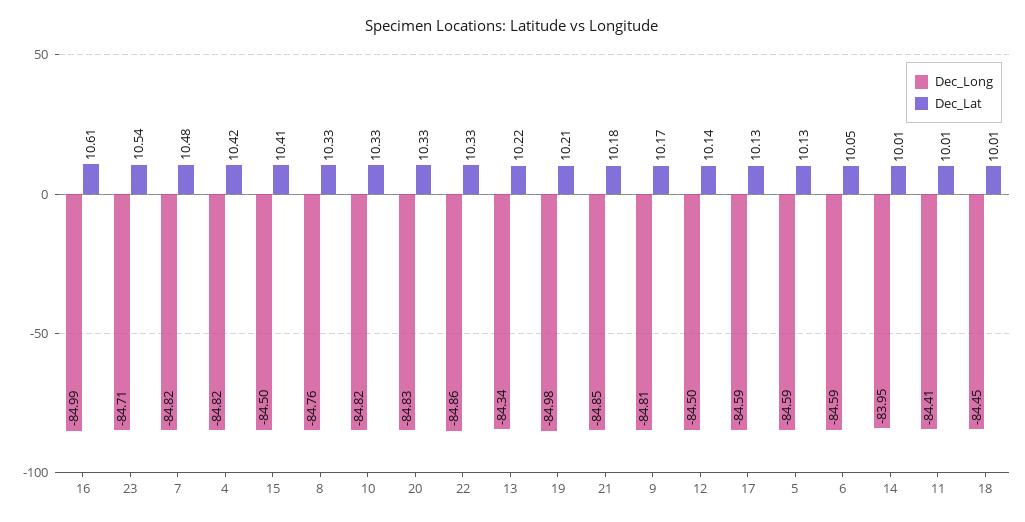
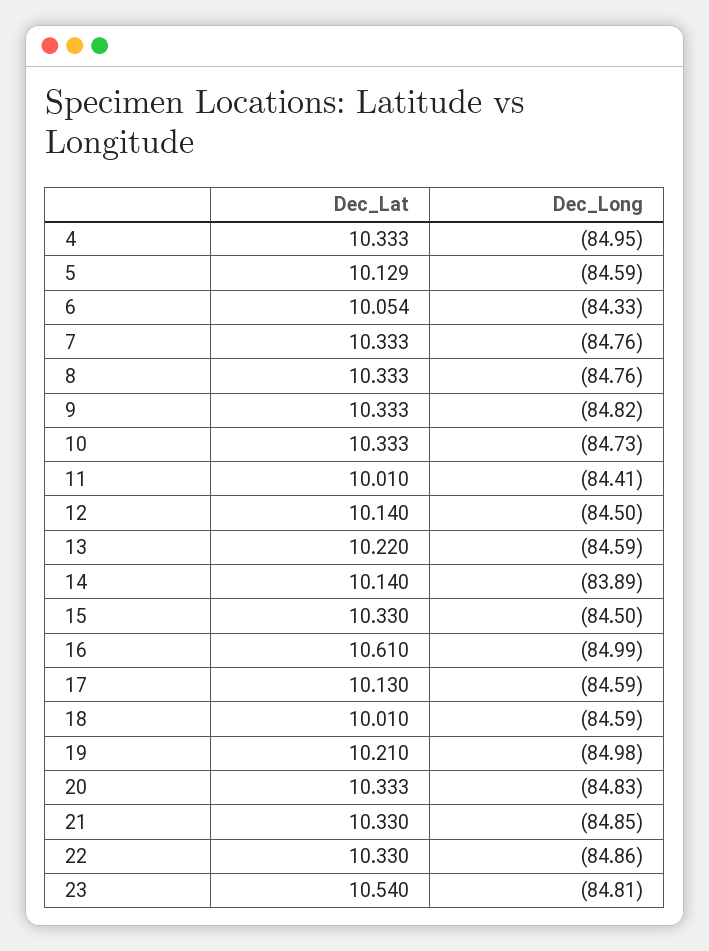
Dec_Long, 23: -84.71 -> -84.81
Dec_Long, 7: -84.82 -> -84.76
Dec_Lat, 7: 10.48 -> 10.333
Dec_Long, 4: -84.82 -> -84.95
Dec_Lat, 4: 10.42 -> 10.333
Dec_Lat, 15: 10.41 -> 10.33
Dec_Long, 10: -84.82 -> -84.73
Dec_Long, 13: -84.34 -> -84.59
Dec_Lat, 21: 10.18 -> 10.33
Dec_Long, 9: -84.81 -> -84.82
Dec_Lat, 9: 10.17 -> 10.333
Dec_Long, 6: -84.59 -> -84.33
Dec_Long, 14: -83.95 -> -83.89
Dec_Lat, 14: 10.01 -> 10.14
Dec_Long, 18: -84.45 -> -84.59

